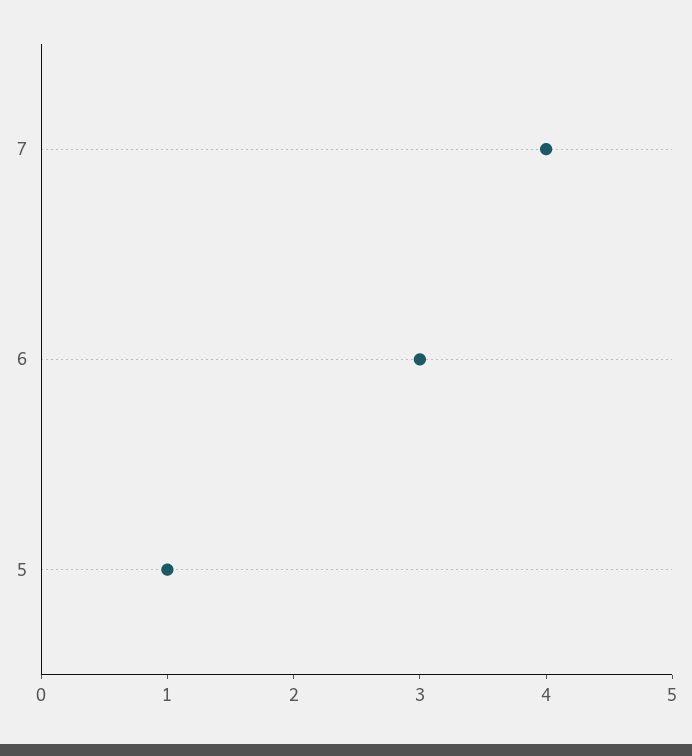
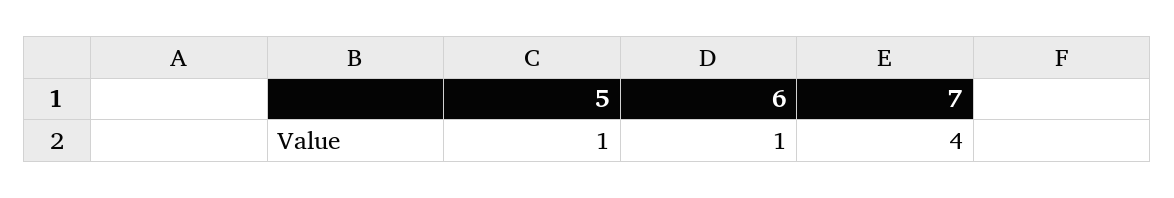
6: 3 -> 1

